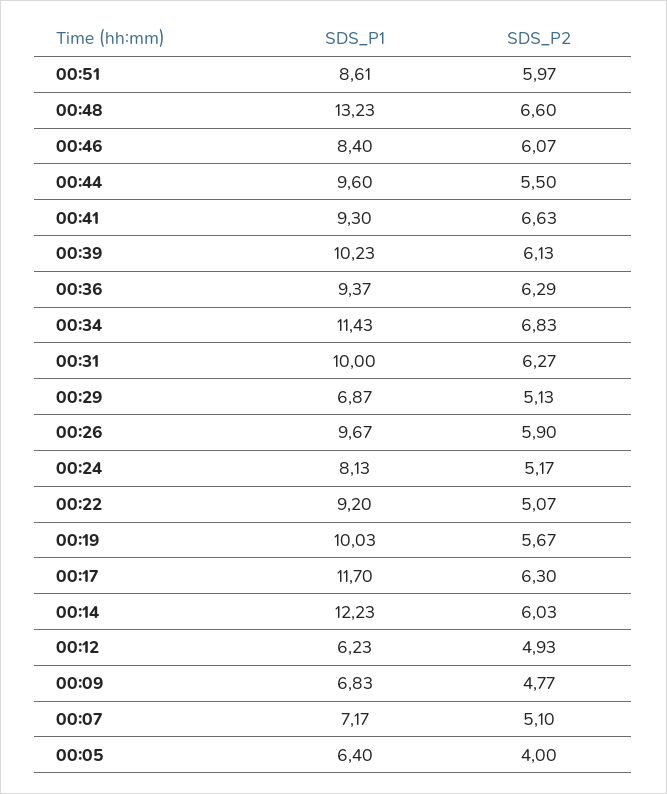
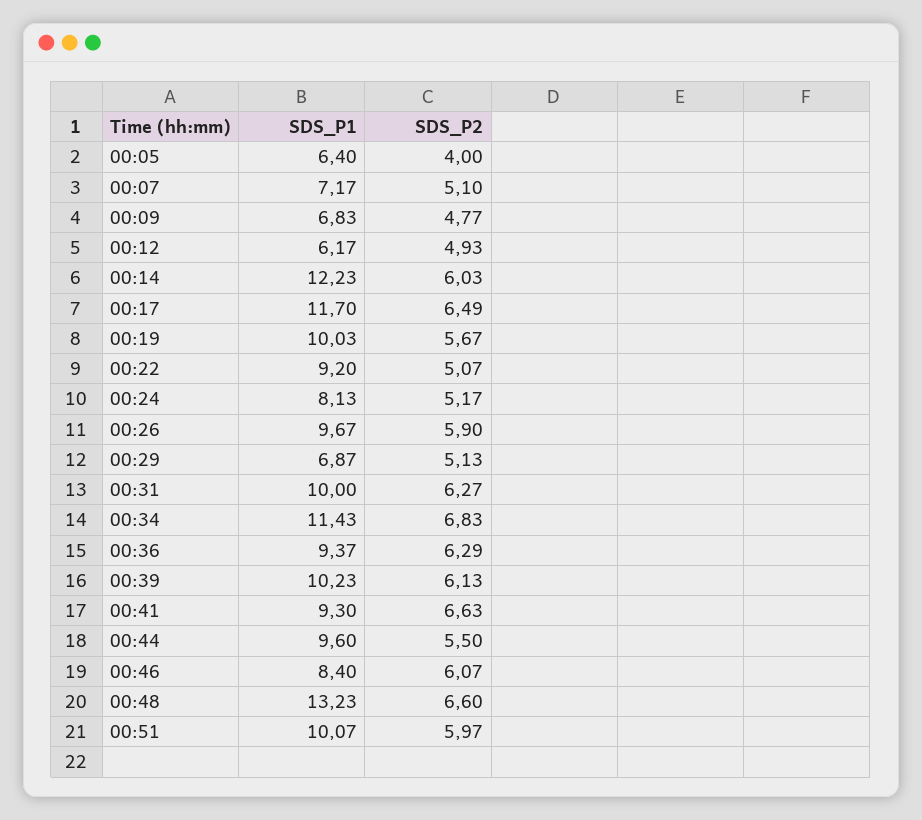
SDS_P1, 00:51: 8.61 -> 10.07
SDS_P2, 00:17: 6.3 -> 6.49
SDS_P1, 00:12: 6.23 -> 6.17

